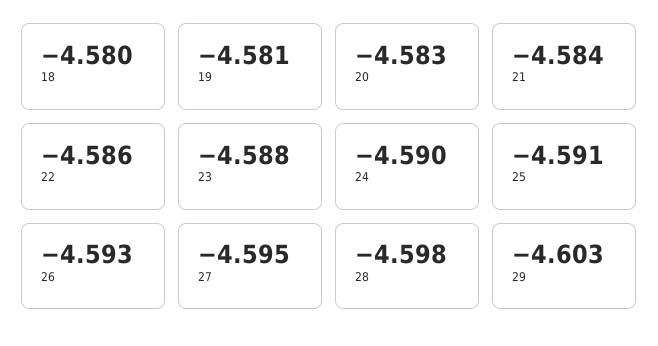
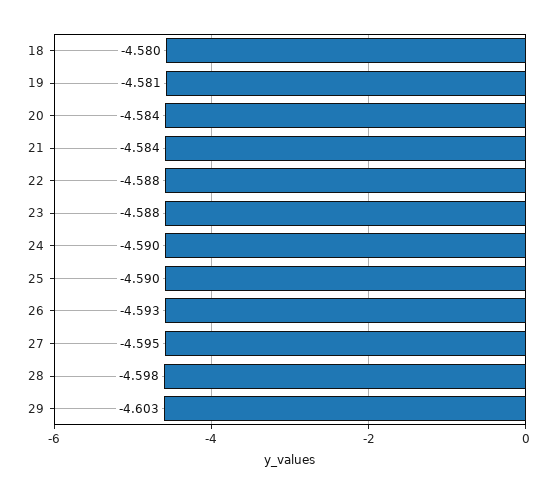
20: -4.583 -> -4.584
22: -4.586 -> -4.588
25: -4.591 -> -4.59

